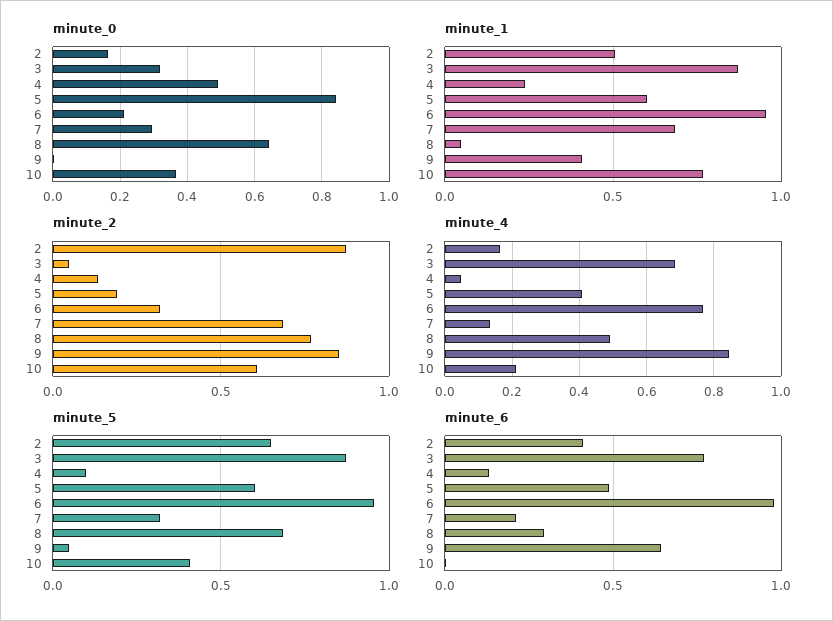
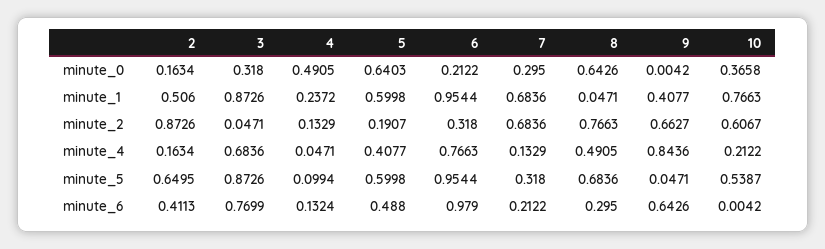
minute_0, 5: 0.84 -> 0.6403
minute_2, 9: 0.85 -> 0.6627
minute_5, 10: 0.4 -> 0.5387

